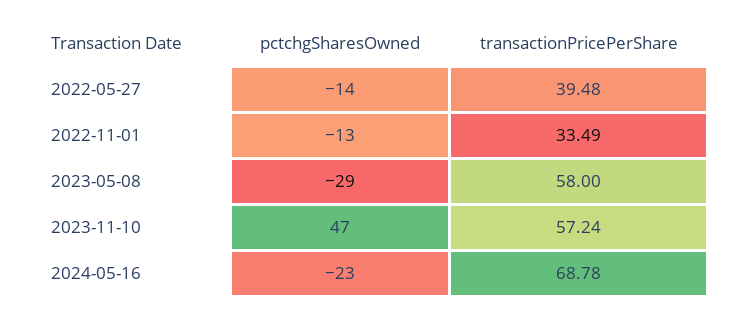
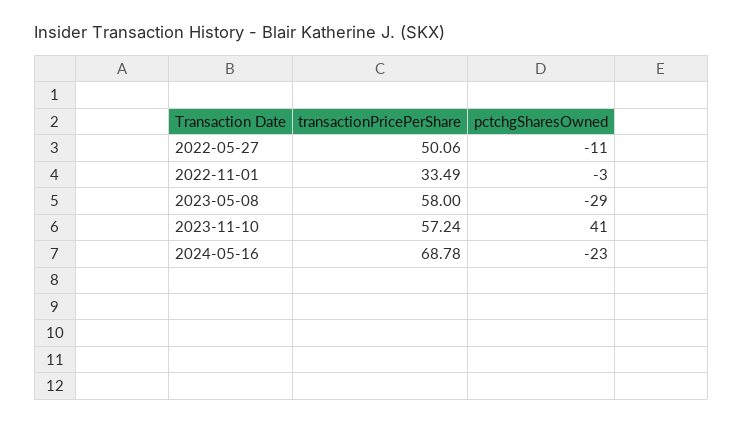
pctchgSharesOwned, 2022-05-27: -14 -> -11
transactionPricePerShare, 2022-05-27: 39.48 -> 50.06
pctchgSharesOwned, 2022-11-01: -13 -> -3
pctchgSharesOwned, 2023-11-10: 47 -> 41

